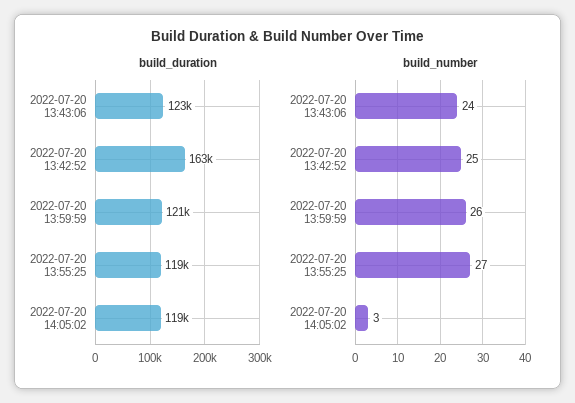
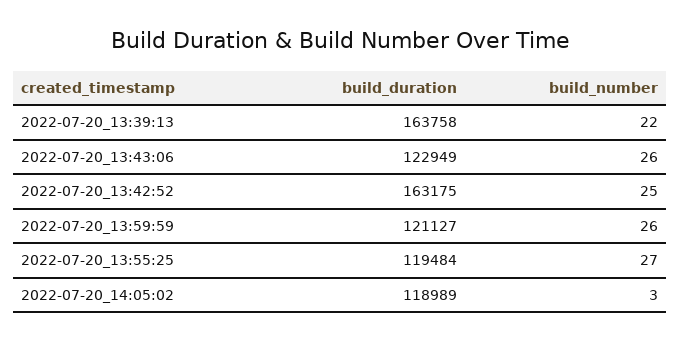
build_number, 2022-07-20 13:43:06: 24 -> 26
build_duration, 2022-07-20_13:39:13: none -> 163758
build_number, 2022-07-20_13:39:13: none -> 22

